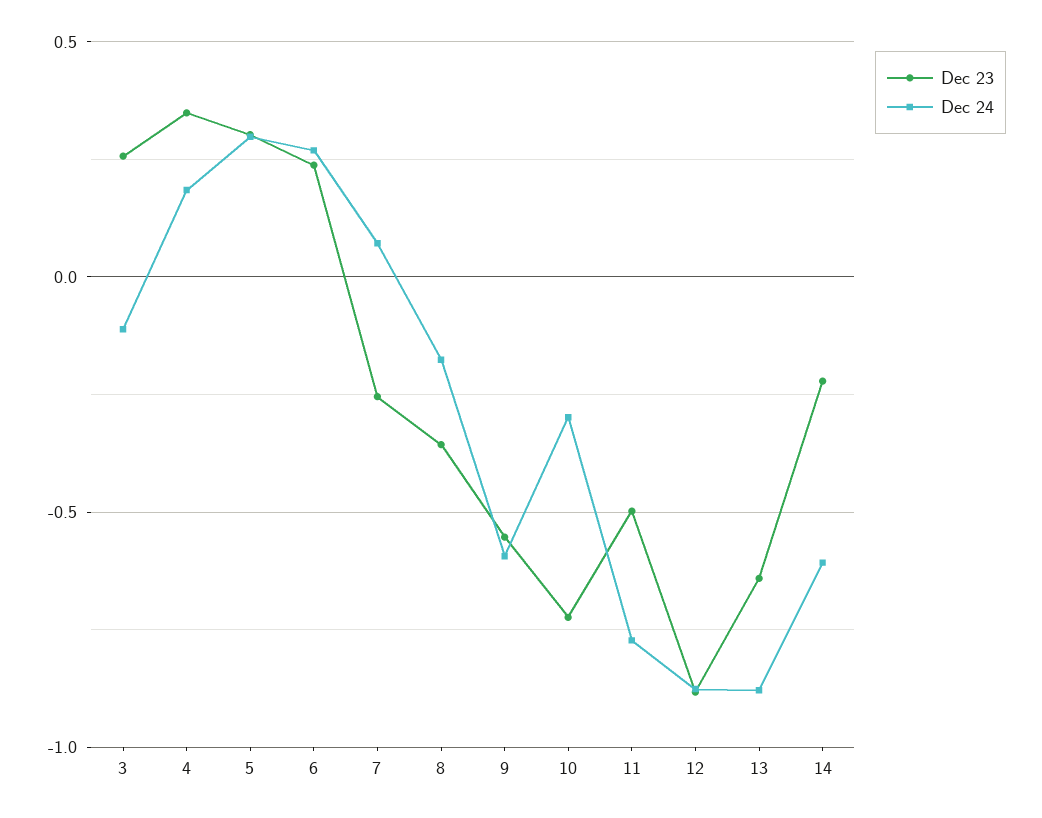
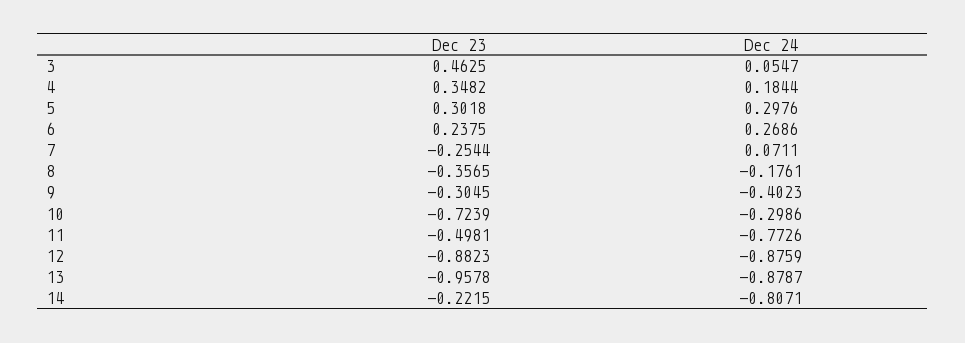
Dec 23, 3: 0.25 -> 0.4625
Dec 24, 3: -0.1 -> 0.0547
Dec 23, 9: -0.55 -> -0.3045
Dec 24, 9: -0.6 -> -0.4023
Dec 23, 13: -0.65 -> -0.9578
Dec 24, 14: -0.6 -> -0.8071

